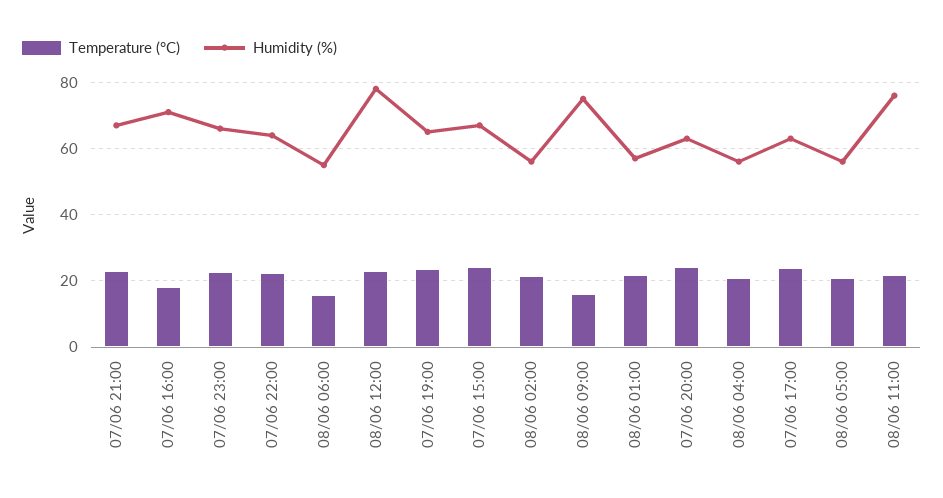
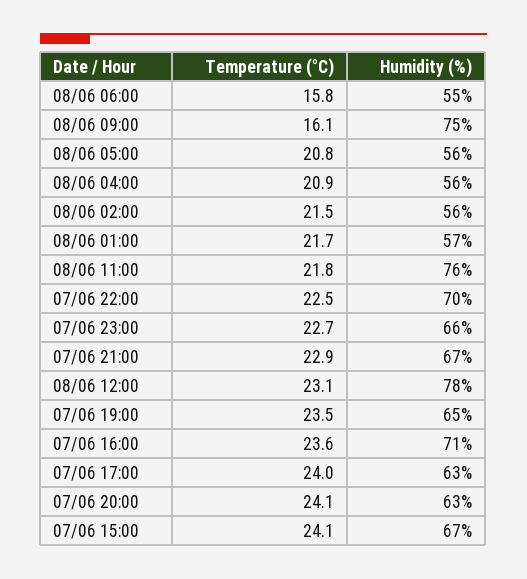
Temperature (°C), 07/06 16:00: 18 -> 23.6
Humidity (%), 07/06 22:00: 64 -> 70

